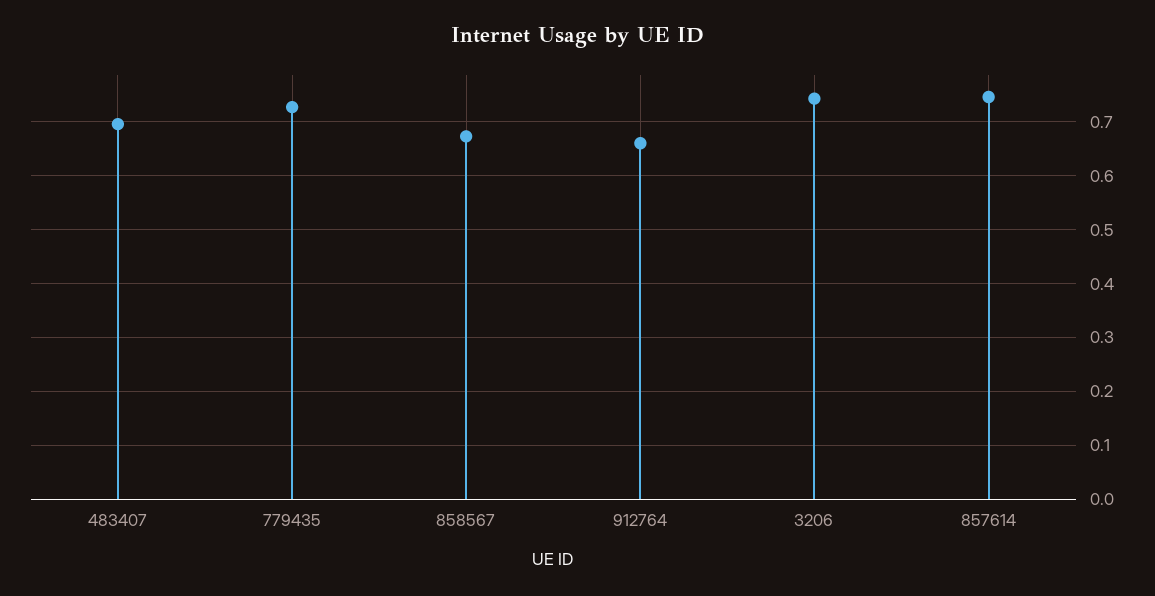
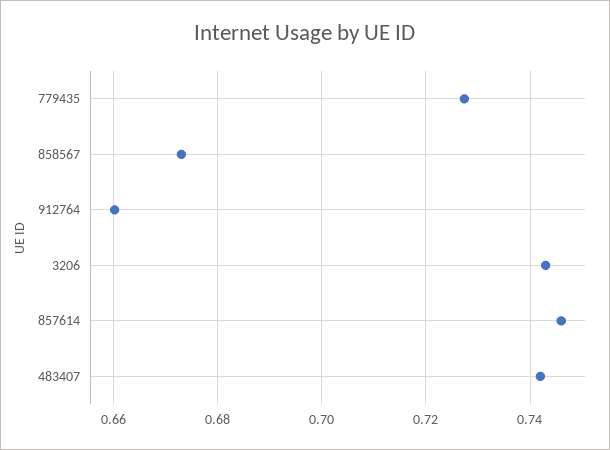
483407: 0.7 -> 0.742

